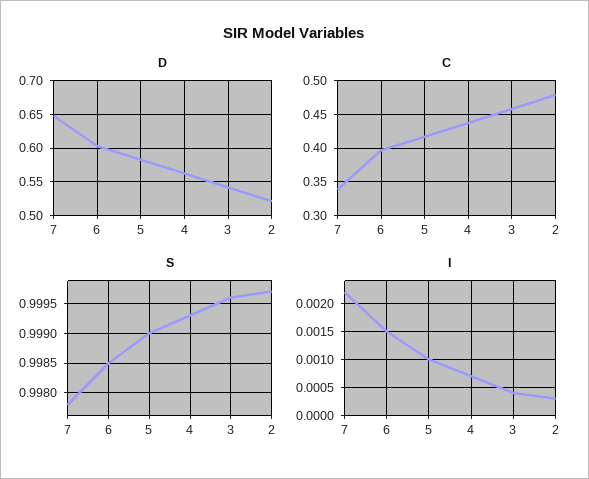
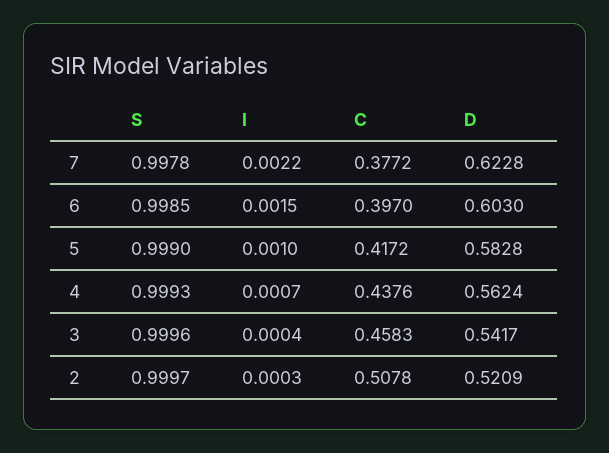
D, 7: 0.65 -> 0.6228
C, 7: 0.34 -> 0.3772
C, 2: 0.48 -> 0.5078

